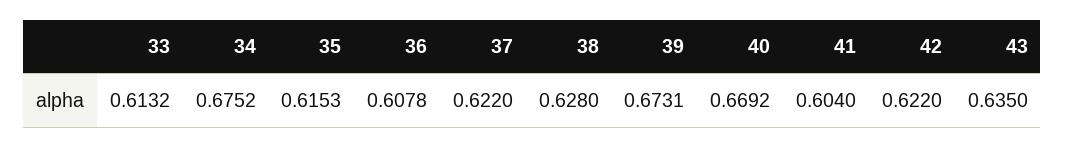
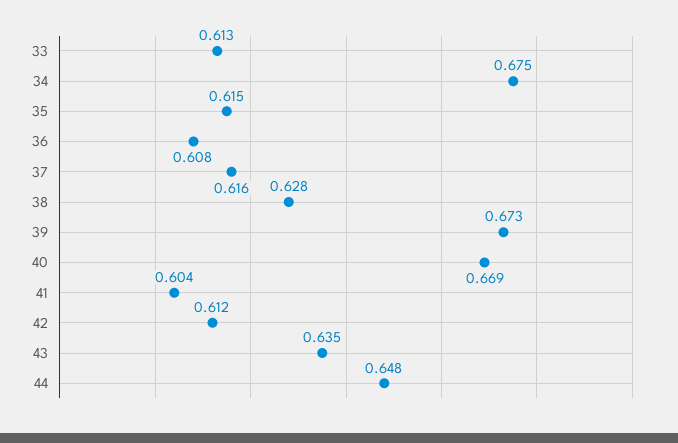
37: 0.622 -> 0.616
42: 0.622 -> 0.612
44: none -> 0.648

